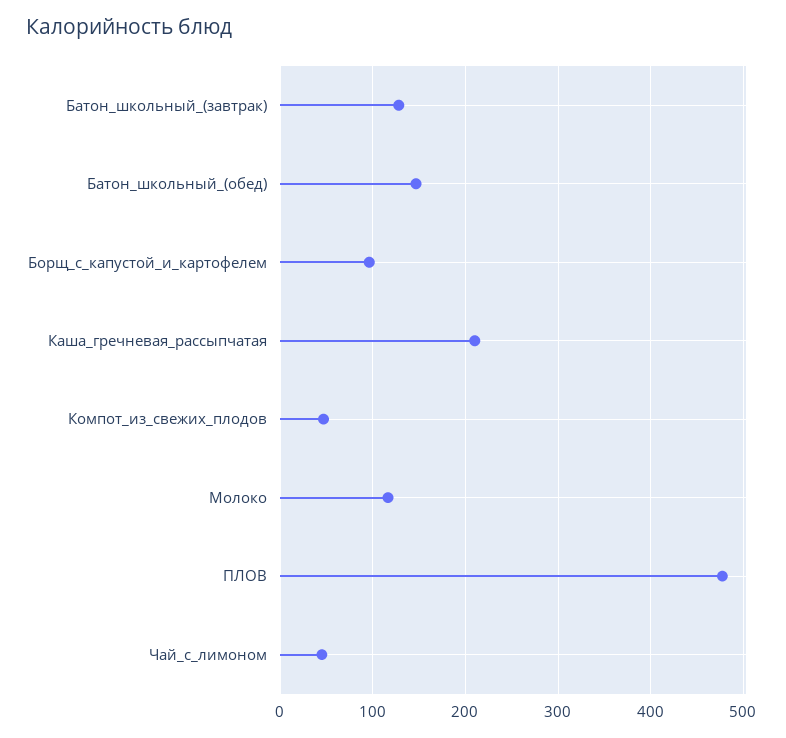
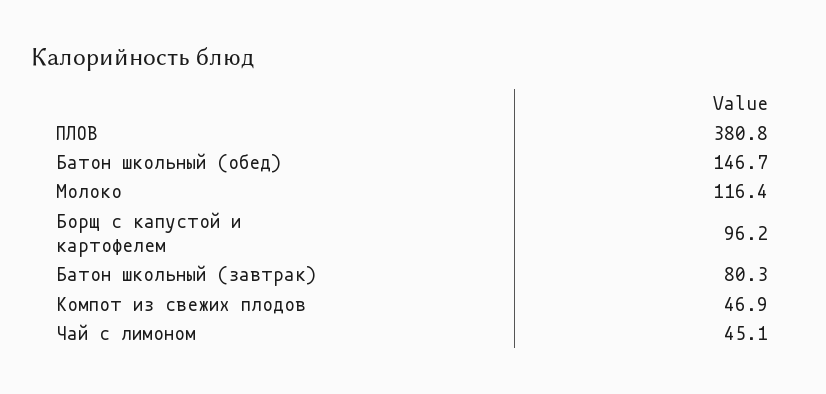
Батон_школьный_(завтрак): 130 -> 80.3
Каша_гречневая_рассыпчатая: 210 -> none
ПЛОВ: 480 -> 380.8

